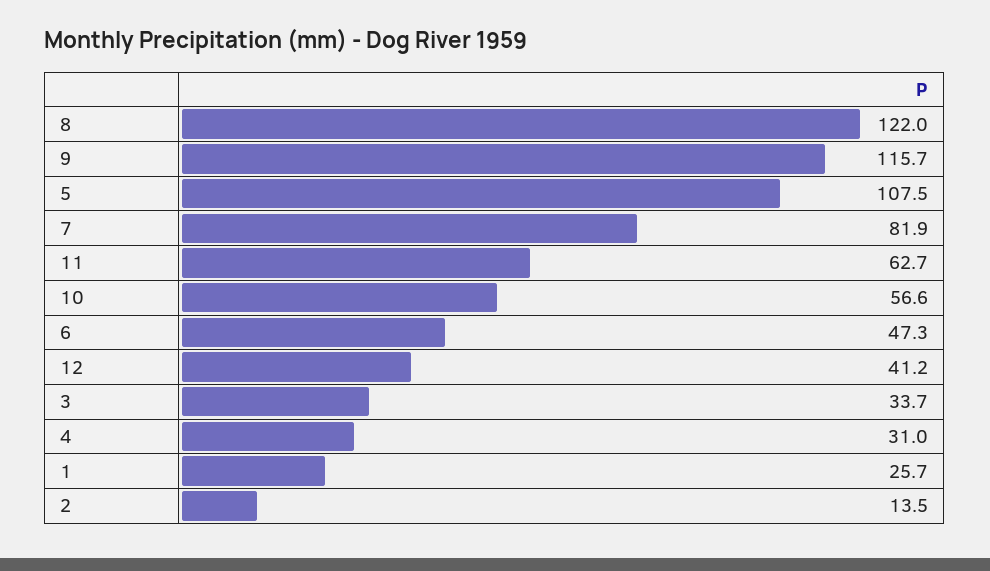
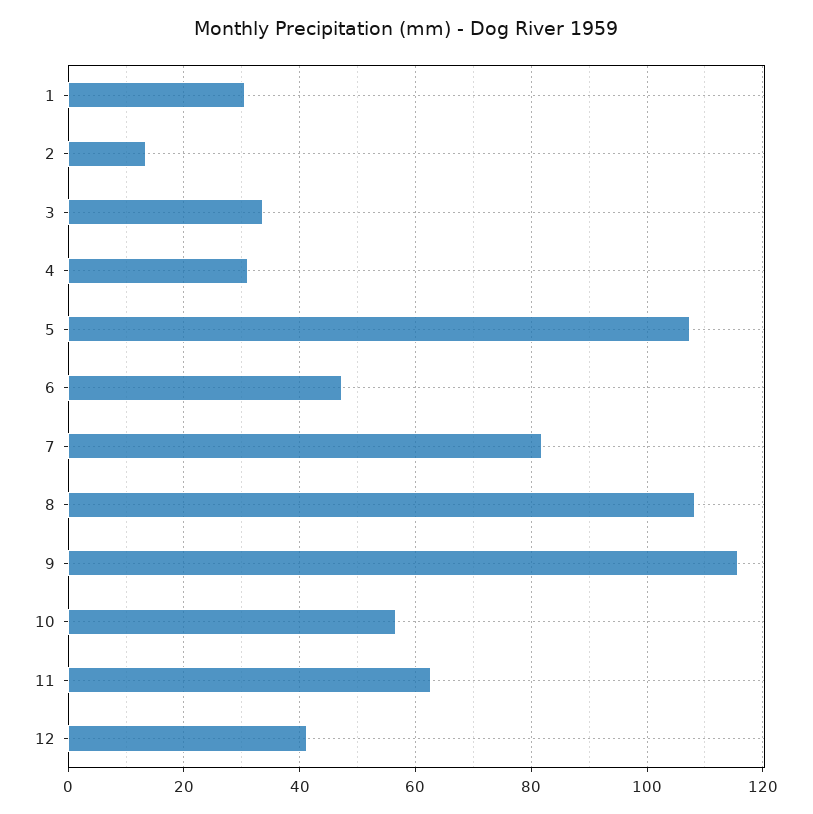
8: 122 -> 108
1: 25.7 -> 30

